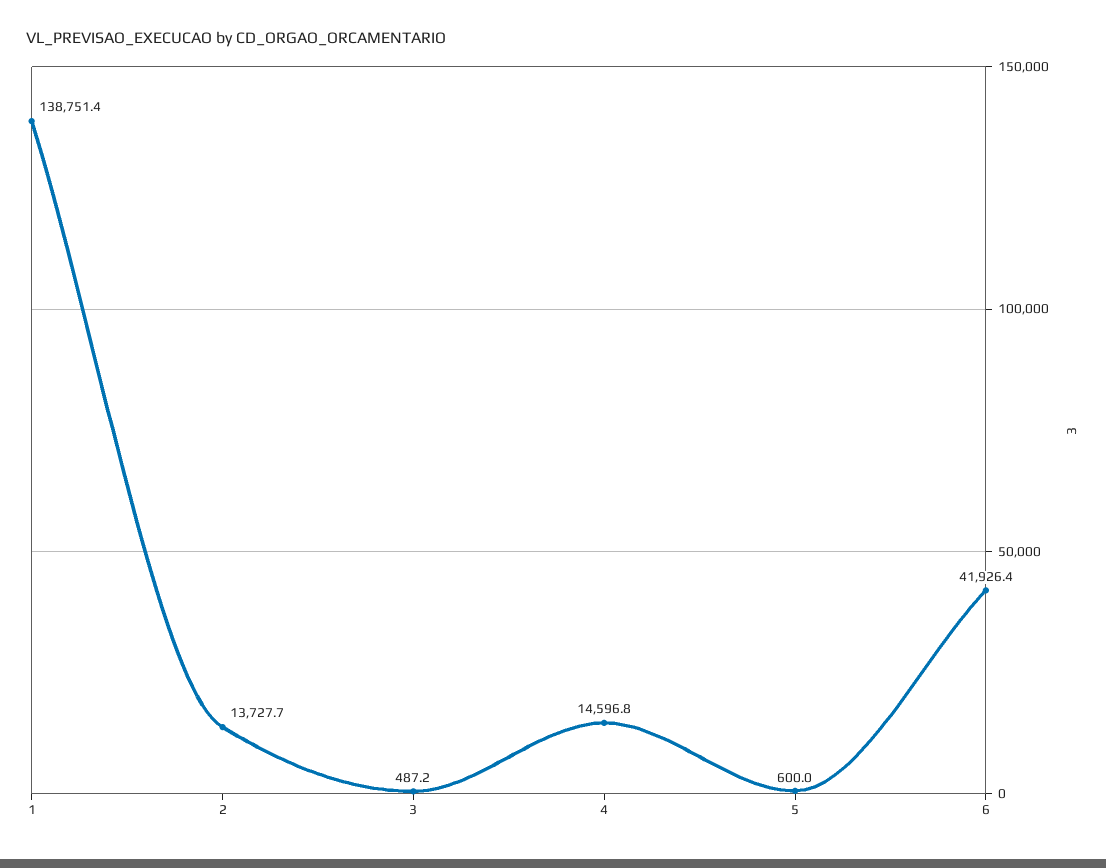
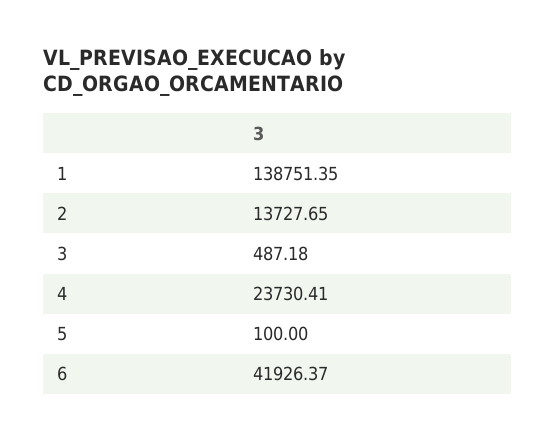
4: 14596.8 -> 23730.41
5: 600 -> 100

